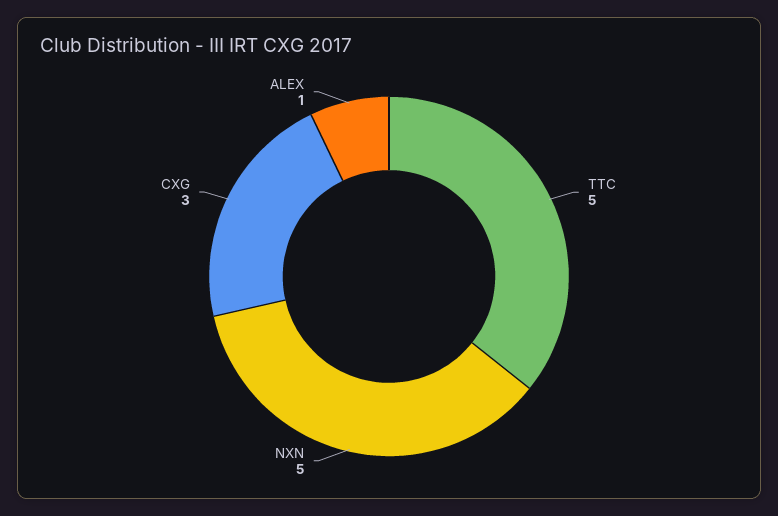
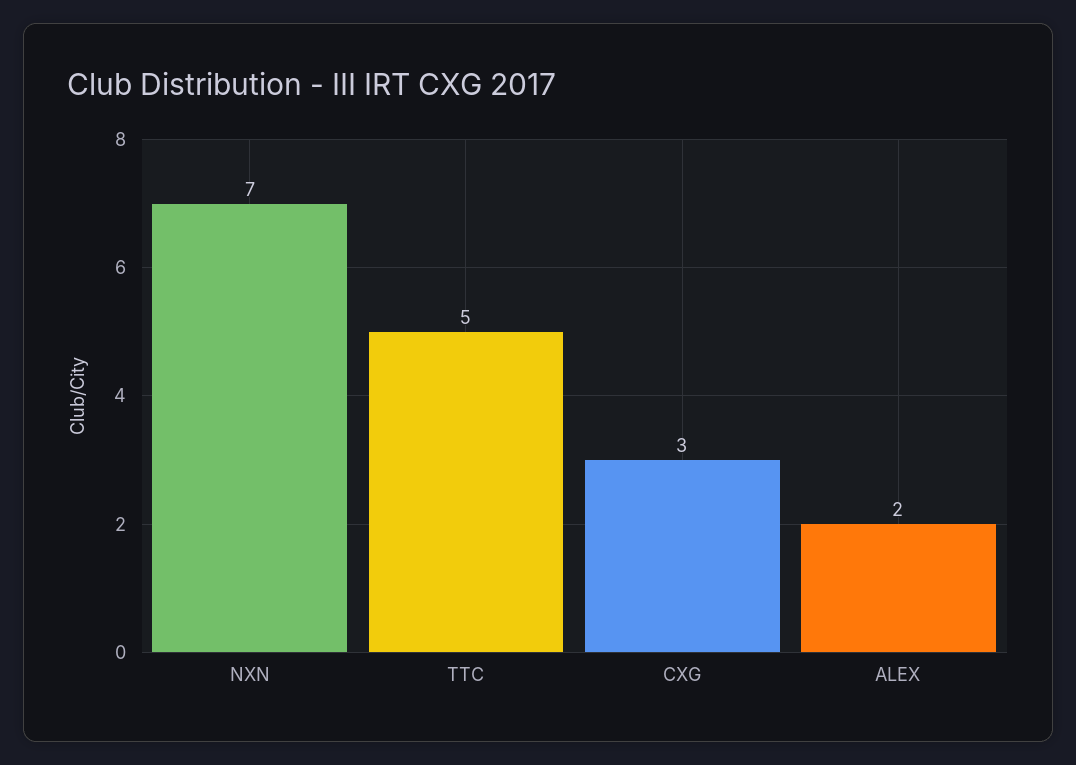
NXN: 5 -> 7
ALEX: 1 -> 2

